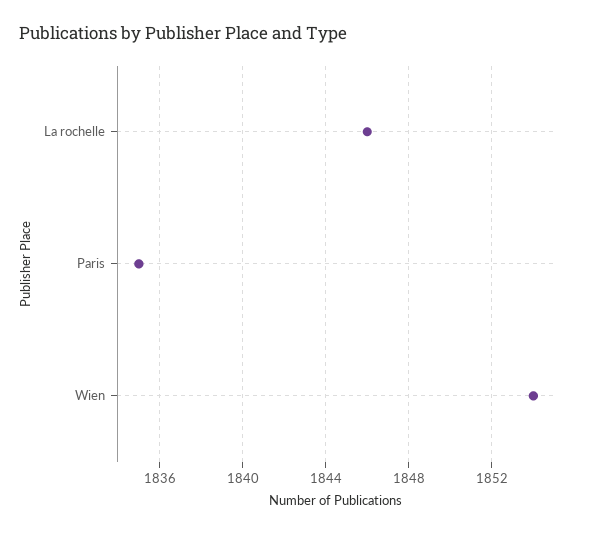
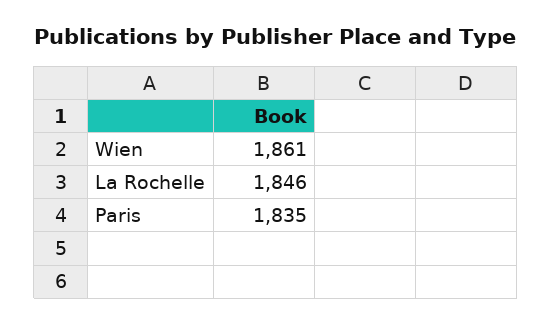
Wien: 1854 -> 1861

